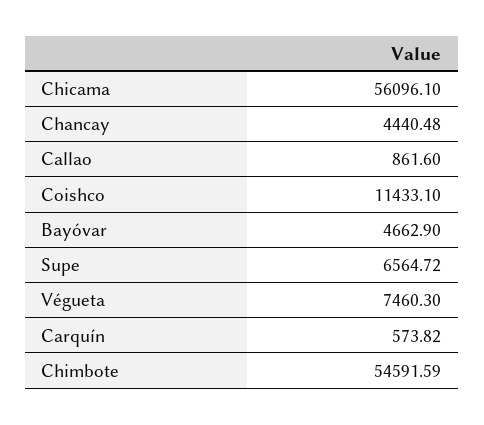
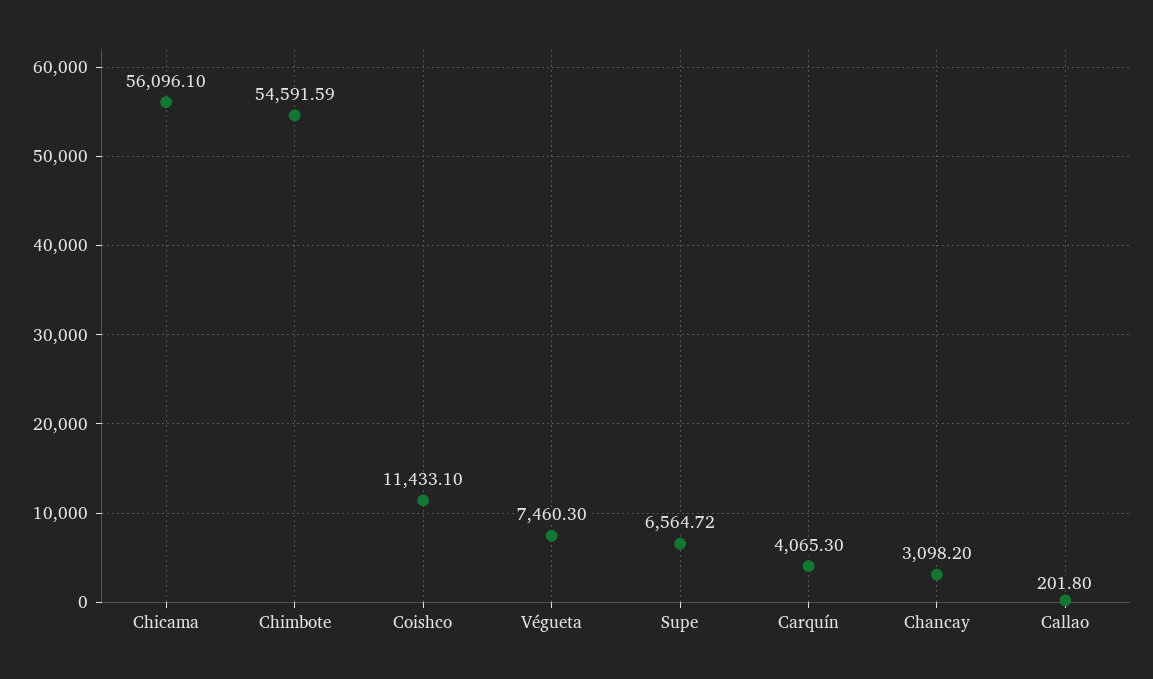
Chancay: 4440.48 -> 3098.2
Callao: 861.6 -> 201.8
Bayóvar: 4662.9 -> none
Carquín: 573.82 -> 4065.3

